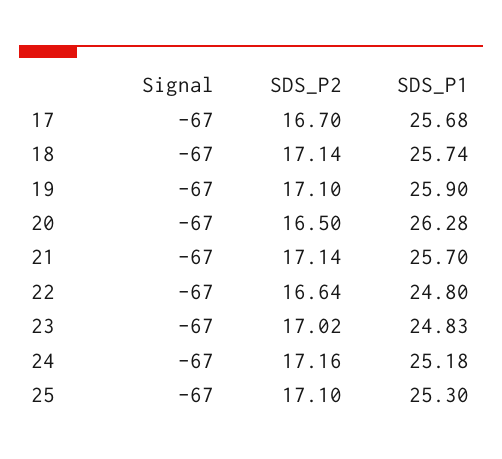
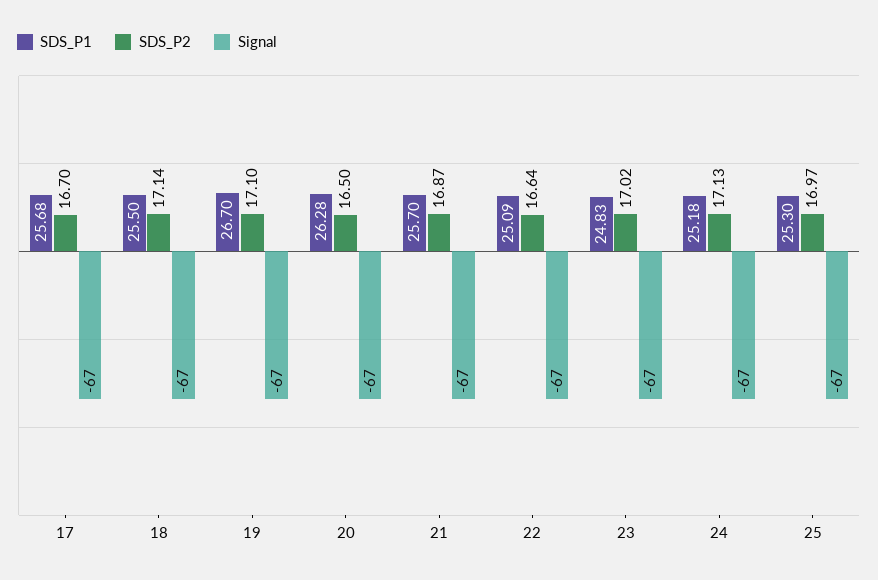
SDS_P1, 18: 25.74 -> 25.5
SDS_P1, 19: 25.9 -> 26.7
SDS_P2, 21: 17.14 -> 16.87
SDS_P1, 22: 24.8 -> 25.09
SDS_P2, 24: 17.16 -> 17.13
SDS_P2, 25: 17.1 -> 16.97

